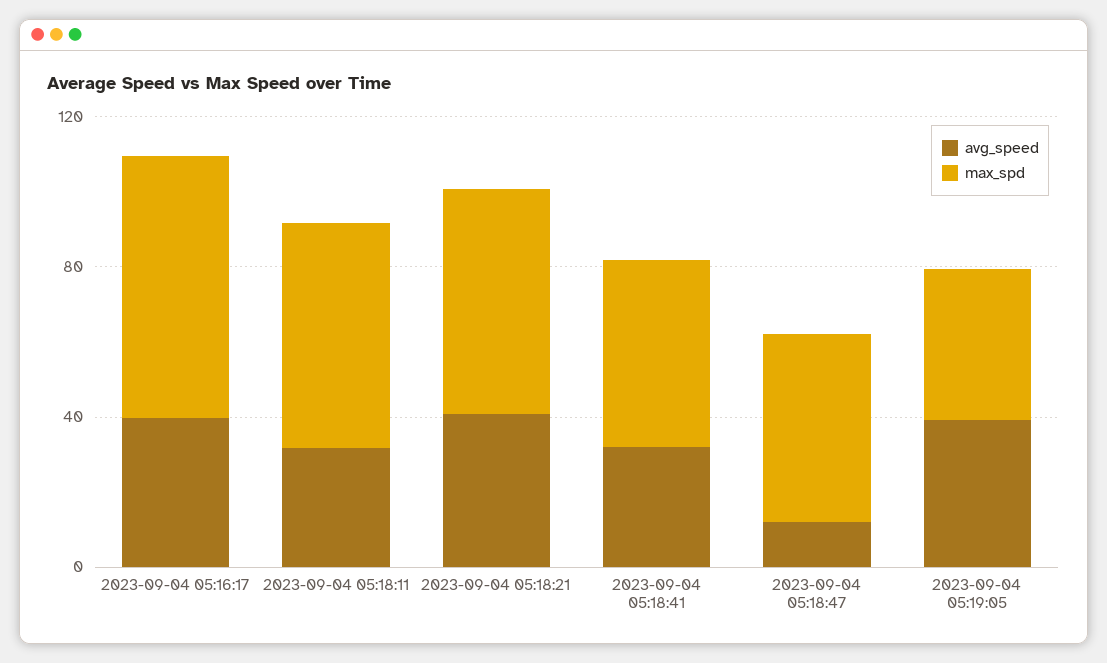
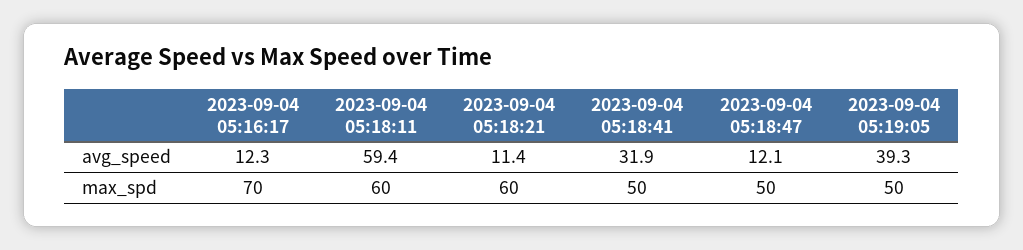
avg_speed, 2023-09-04 05:16:17: 40 -> 12.3
avg_speed, 2023-09-04 05:18:11: 30 -> 59.4
avg_speed, 2023-09-04 05:18:21: 40 -> 11.4
max_spd, 2023-09-04 05:19:05: 40 -> 50

